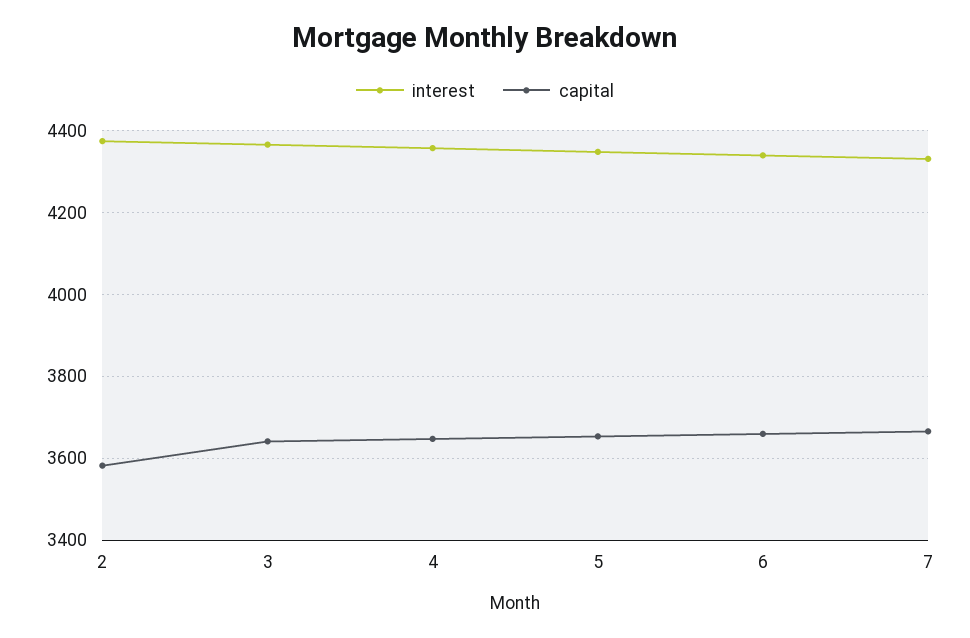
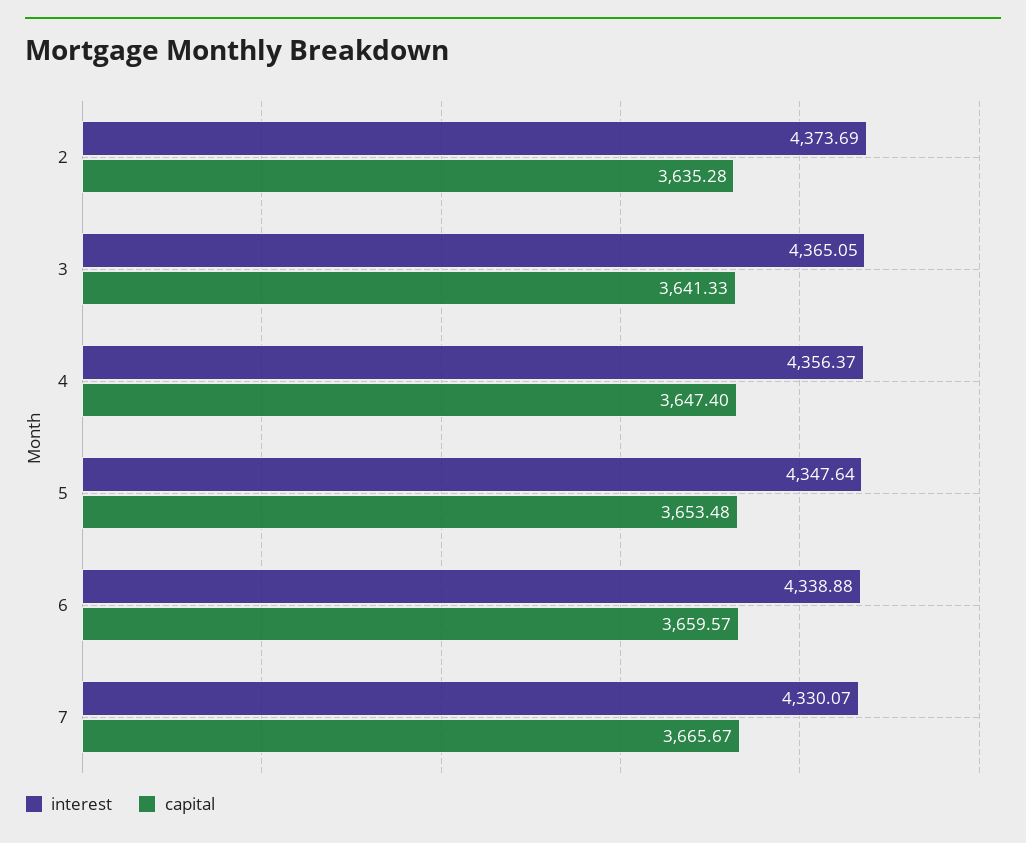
capital, 2: 3580 -> 3635.28

